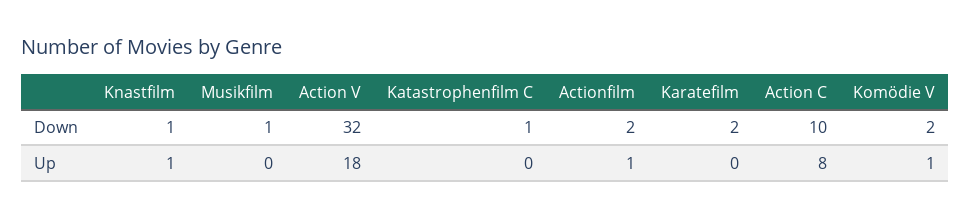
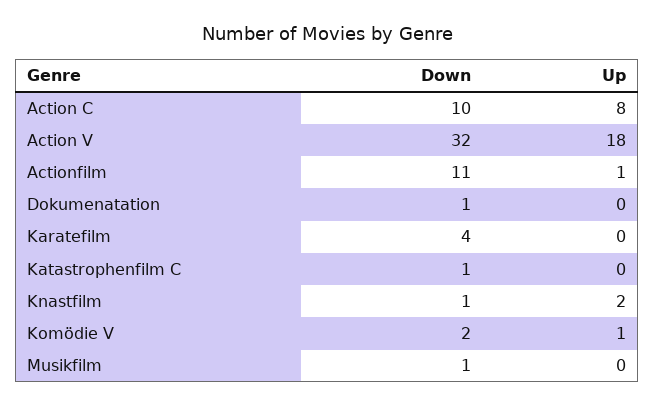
Actionfilm, Down: 2 -> 11
Karatefilm, Down: 2 -> 4
Knastfilm, Up: 1 -> 2
Dokumenatation, Down: none -> 1
Dokumenatation, Up: none -> 0

